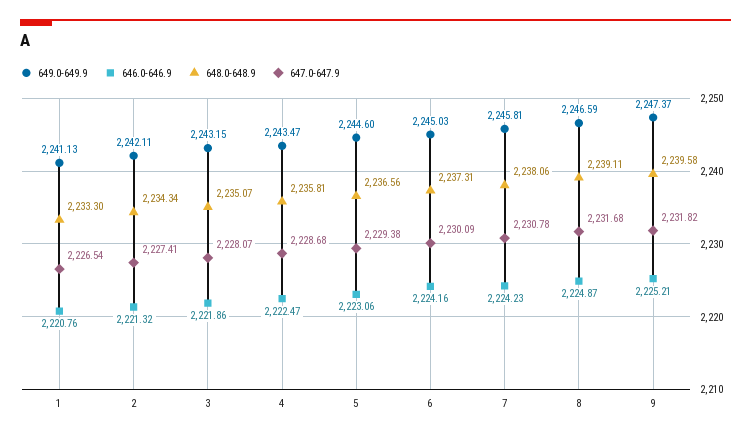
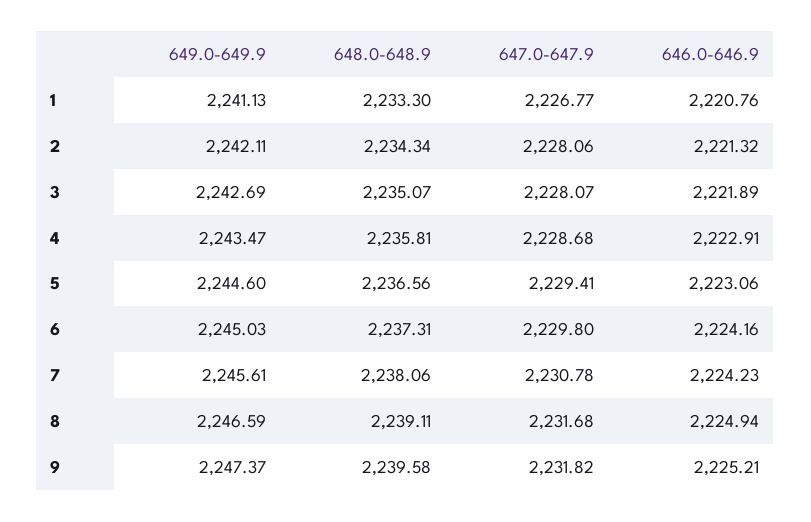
647.0-647.9, 1: 2226.54 -> 2226.77
647.0-647.9, 2: 2227.41 -> 2228.06
649.0-649.9, 3: 2243.15 -> 2242.69
646.0-646.9, 3: 2221.86 -> 2221.89
646.0-646.9, 4: 2222.47 -> 2222.91
647.0-647.9, 5: 2229.38 -> 2229.41
647.0-647.9, 6: 2230.09 -> 2229.8
649.0-649.9, 7: 2245.81 -> 2245.61
646.0-646.9, 8: 2224.87 -> 2224.94

